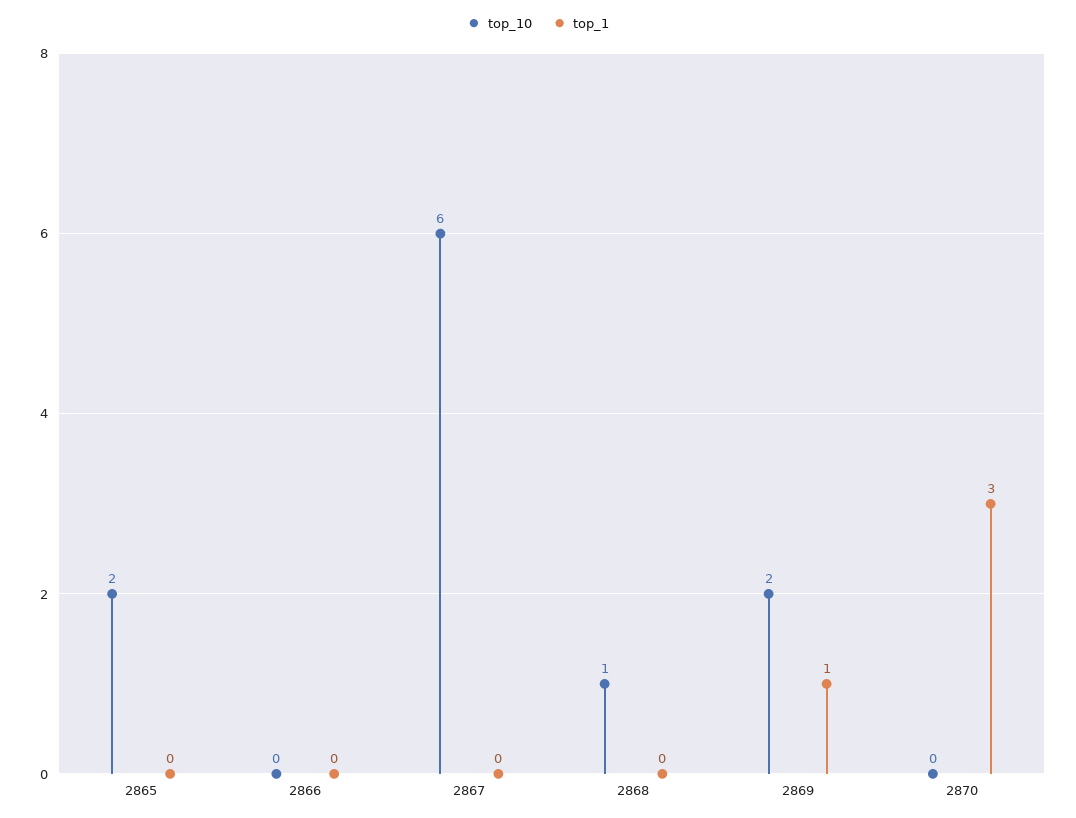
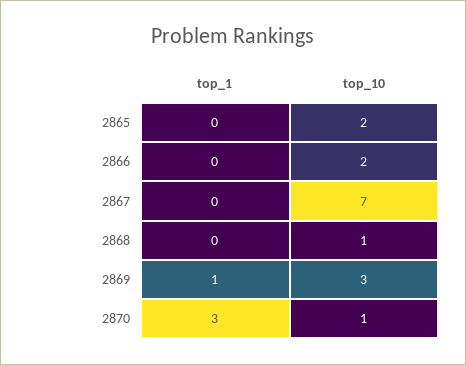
top_10, 2866: 0 -> 2
top_10, 2867: 6 -> 7
top_10, 2869: 2 -> 3
top_10, 2870: 0 -> 1

